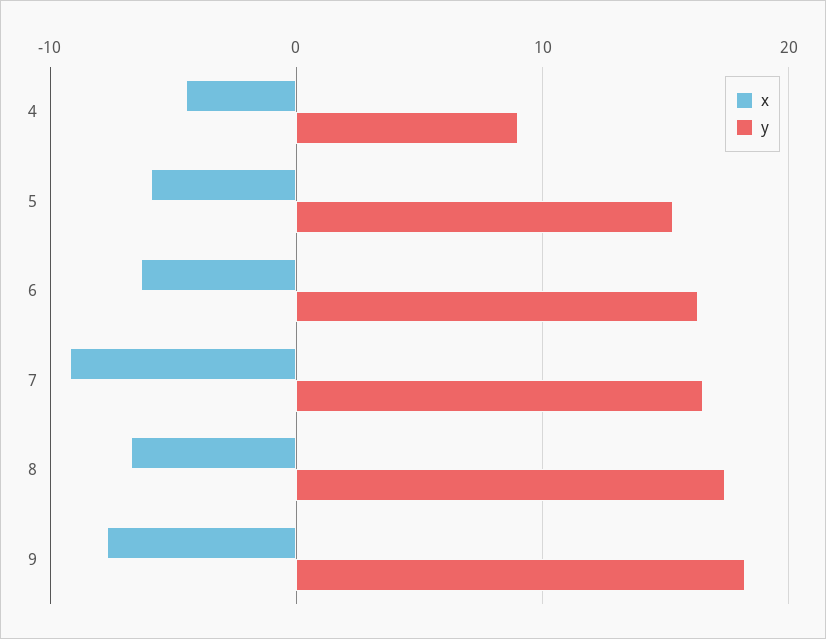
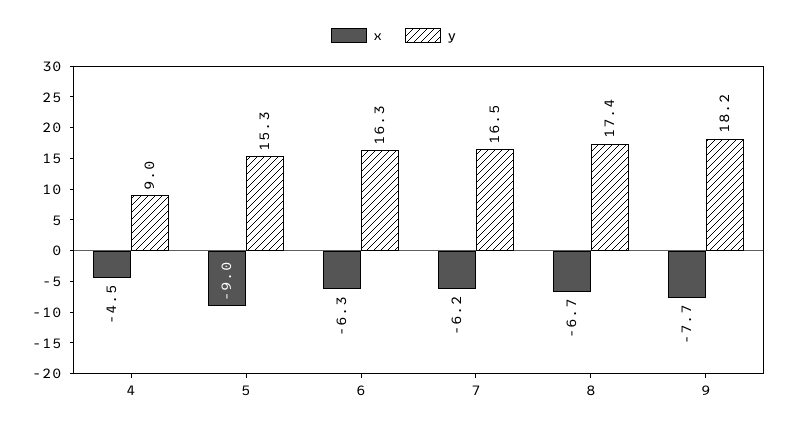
x, 5: -6 -> -9
x, 7: -9 -> -6.2

